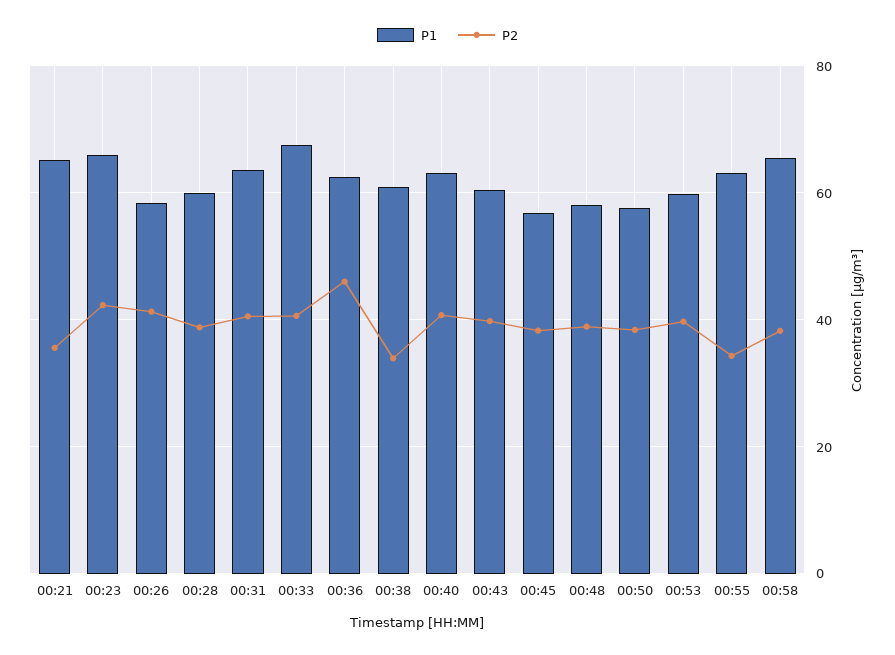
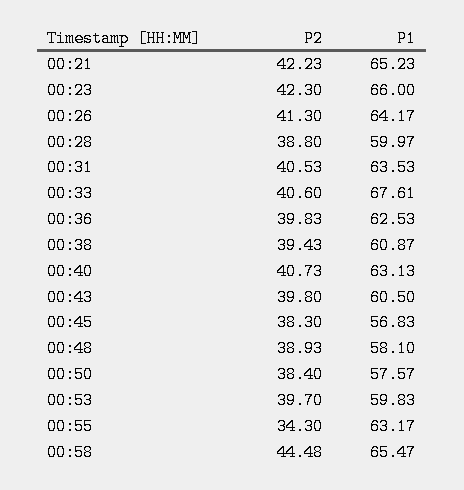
P2, 00:21: 36 -> 42.23
P1, 00:26: 58 -> 64.17
P2, 00:36: 46 -> 39.83
P2, 00:38: 34 -> 39.43
P2, 00:58: 38 -> 44.48

